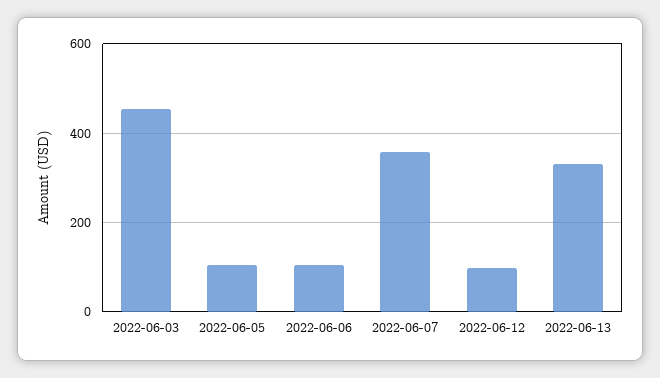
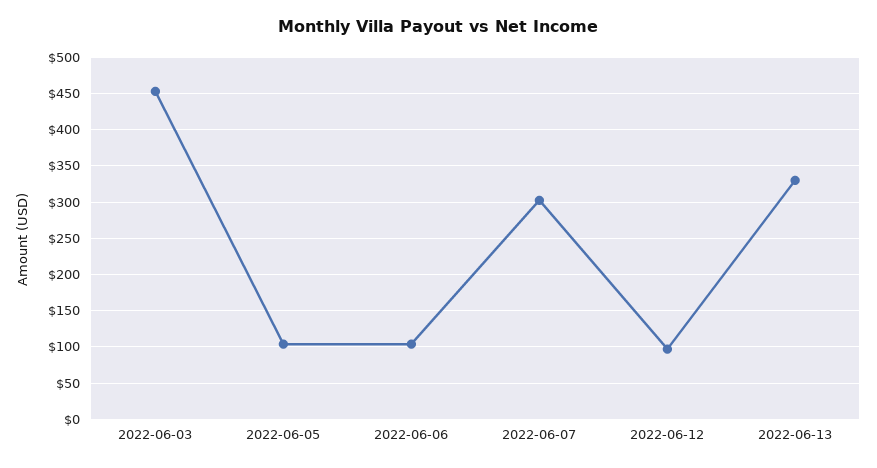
2022-06-07: 360 -> 300

